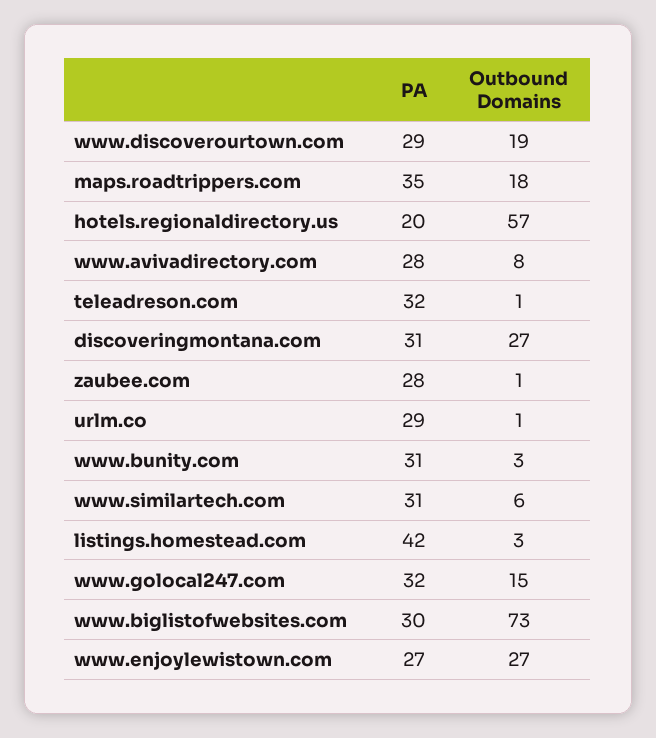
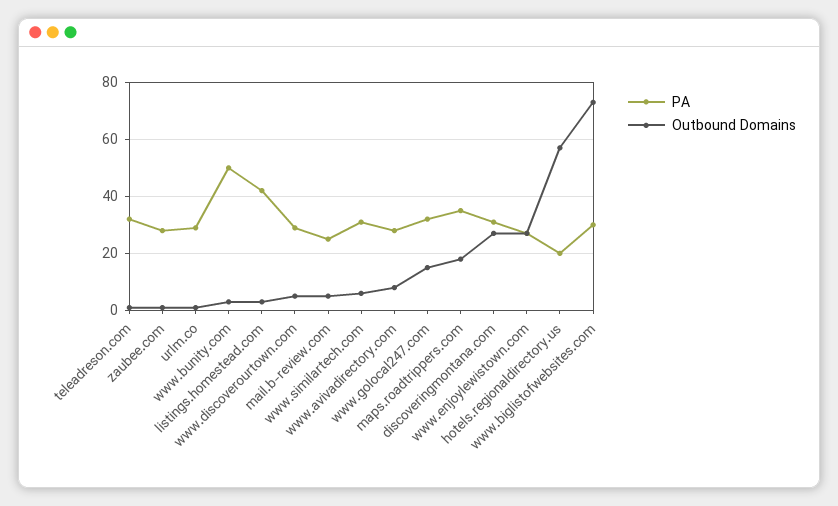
Outbound Domains, www.discoverourtown.com: 19 -> 5
PA, www.bunity.com: 31 -> 50
PA, mail.b-review.com: none -> 25
Outbound Domains, mail.b-review.com: none -> 5

